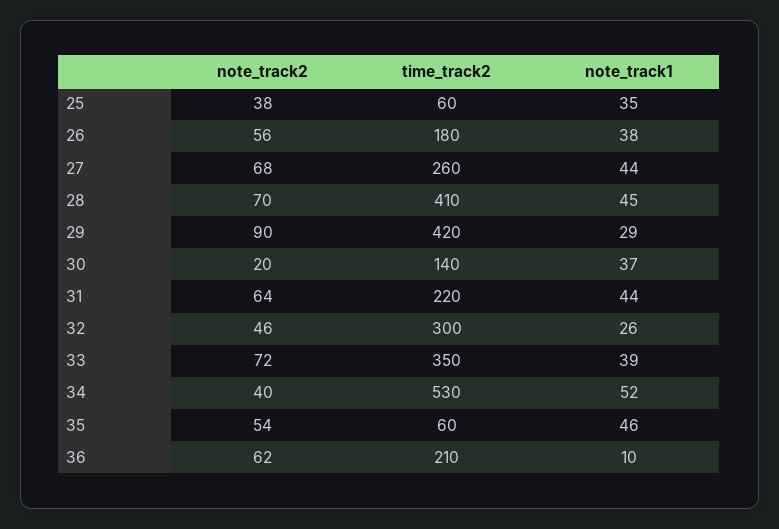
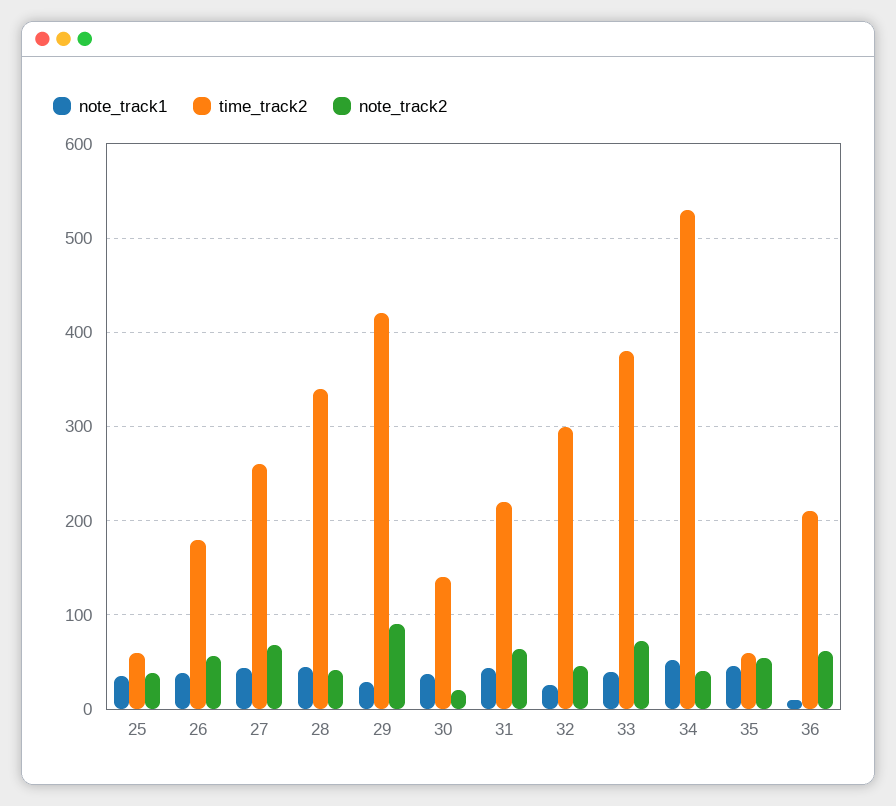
note_track2, 28: 70 -> 40
time_track2, 28: 410 -> 340
time_track2, 33: 350 -> 380

